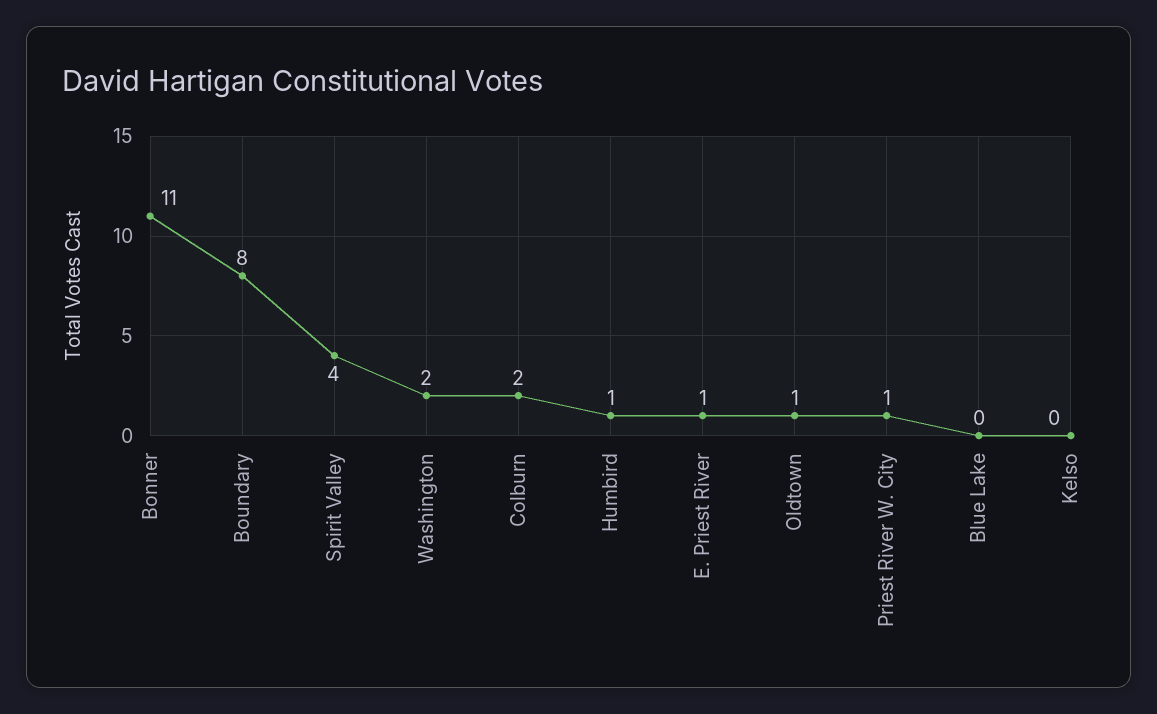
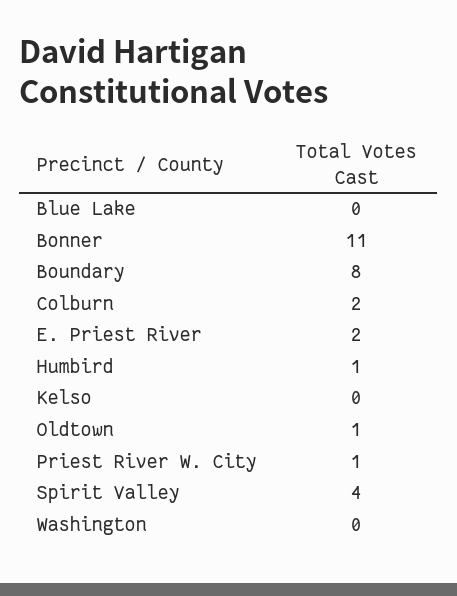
Washington: 2 -> 0
E. Priest River: 1 -> 2

